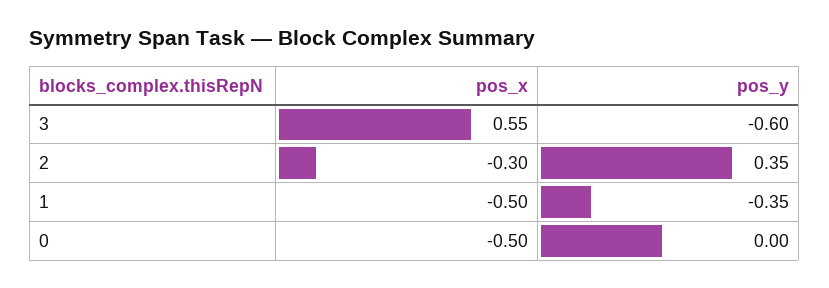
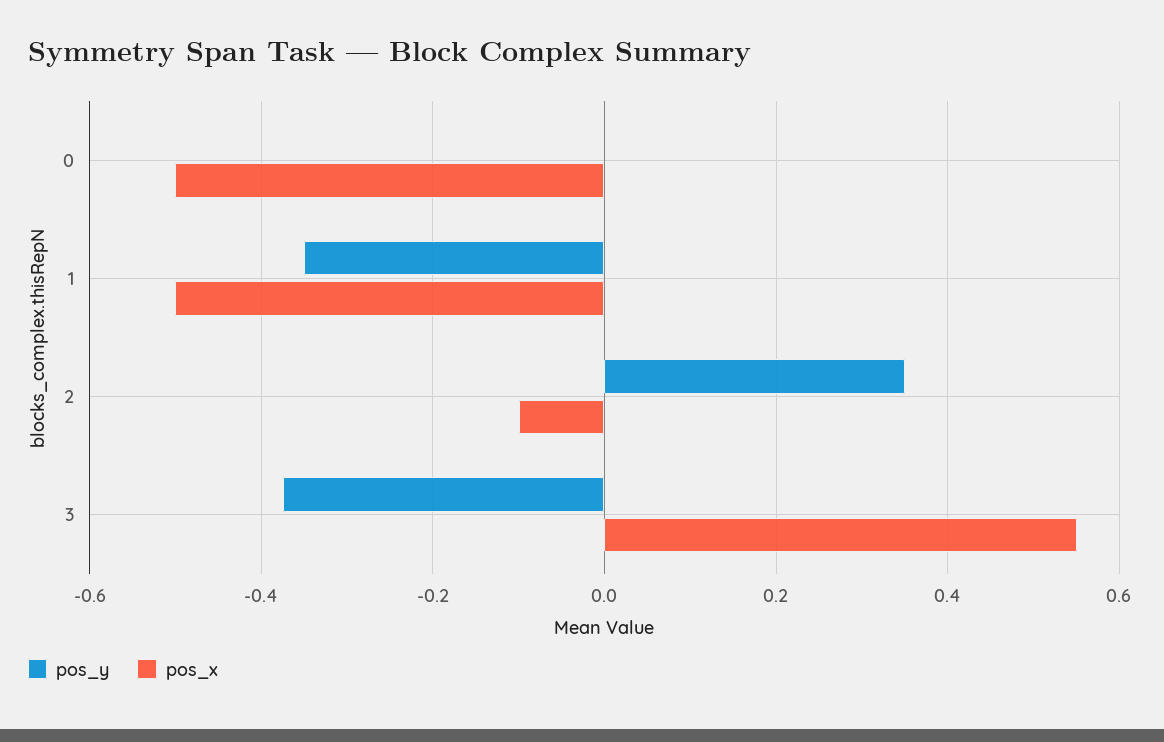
pos_y, 3: -0.6 -> -0.38
pos_x, 2: -0.3 -> -0.1

